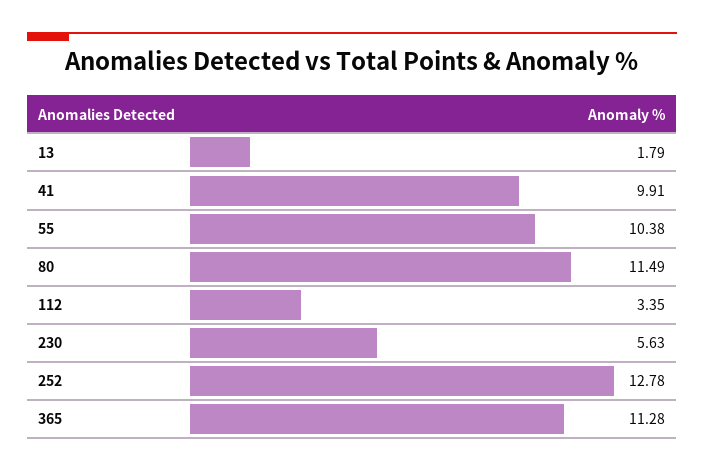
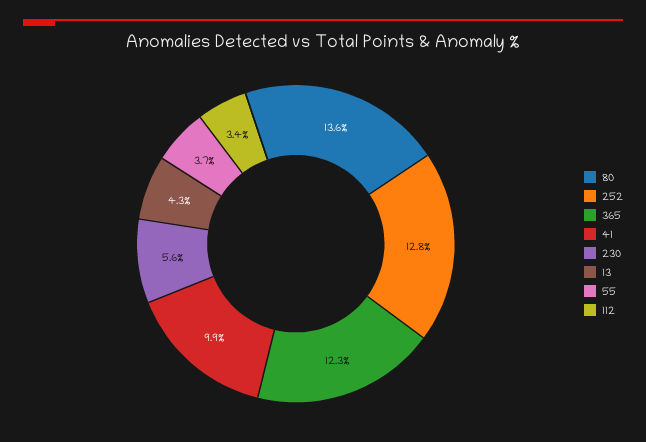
13: 1.79 -> 4.3
55: 10.38 -> 3.7
80: 11.49 -> 13.6
365: 11.28 -> 12.3

